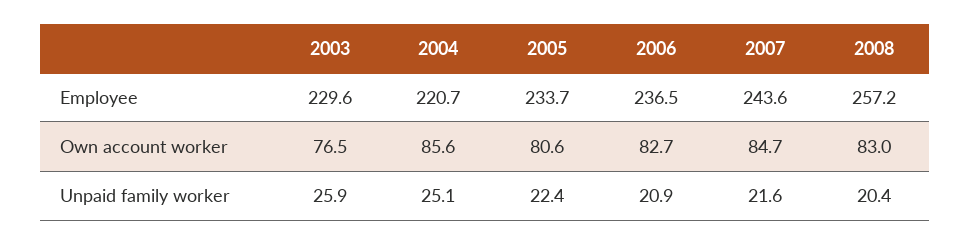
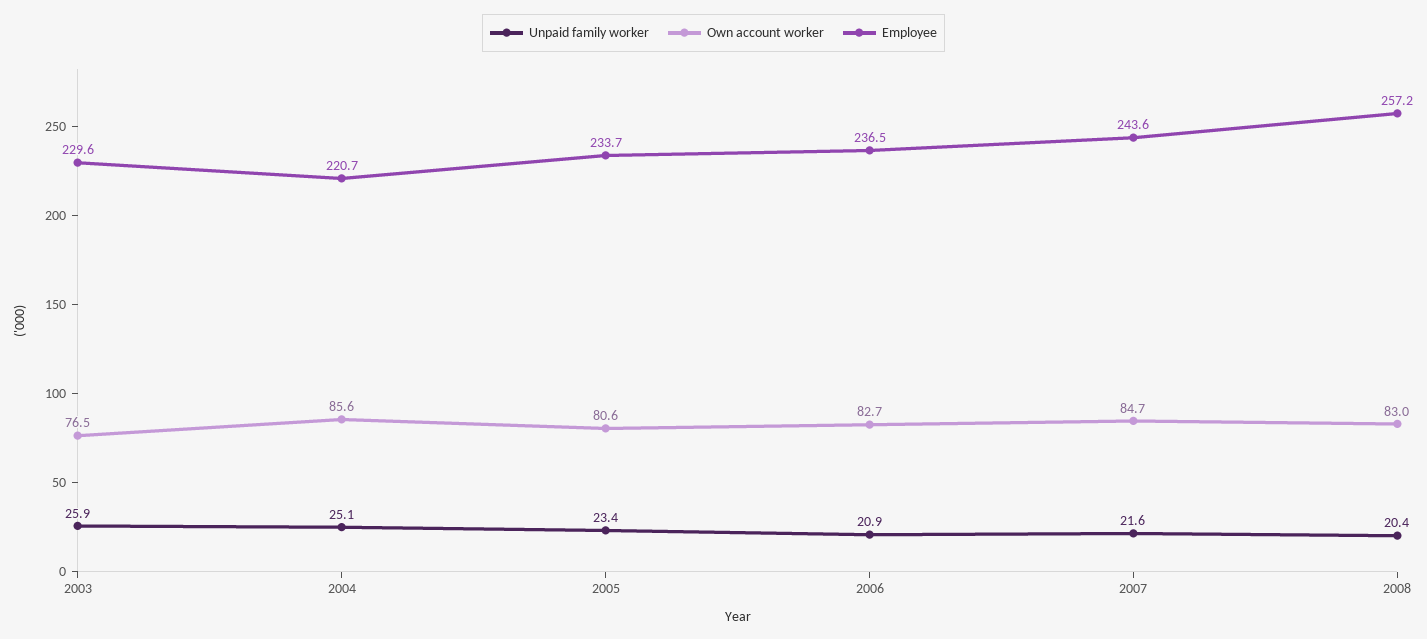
Unpaid family worker, 2005: 22.4 -> 23.4

